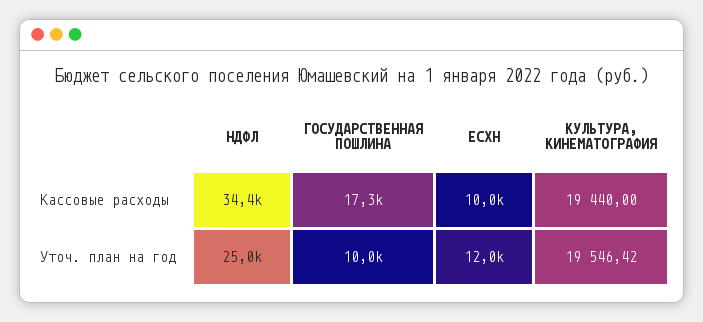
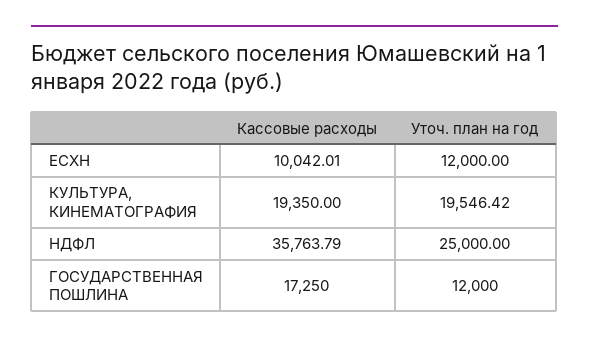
НДФЛ, Кассовые расходы: 34400 -> 35763.79
КУЛЬТУРА, КИНЕМАТОГРАФИЯ, Кассовые расходы: 19440 -> 19350
ГОСУДАРСТВЕННАЯ ПОШЛИНА, Уточ. план на год: 10000 -> 12000

